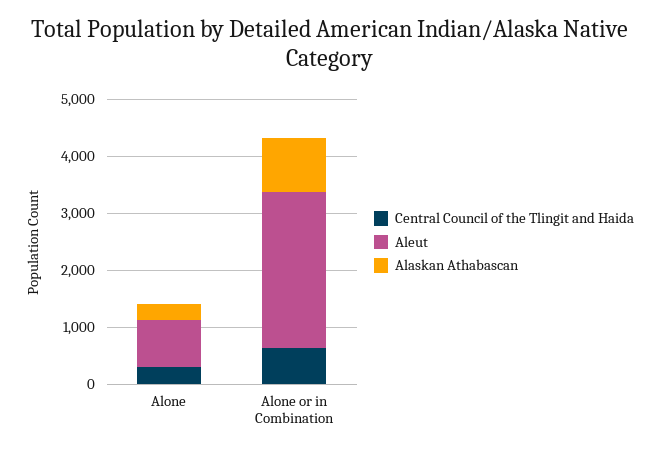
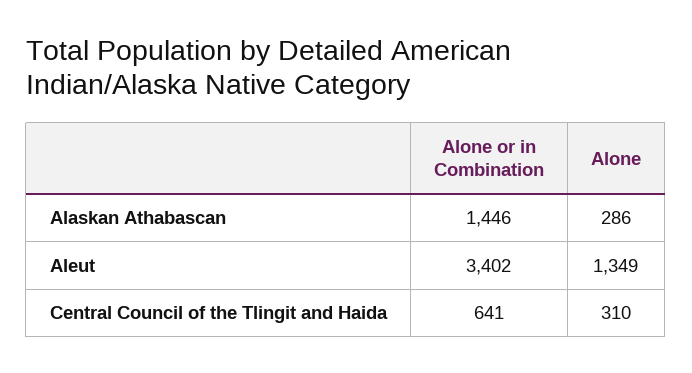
Aleut, Alone: 800 -> 1349
Aleut, Alone or in Combination: 2800 -> 3402
Alaskan Athabascan, Alone or in Combination: 1000 -> 1446

